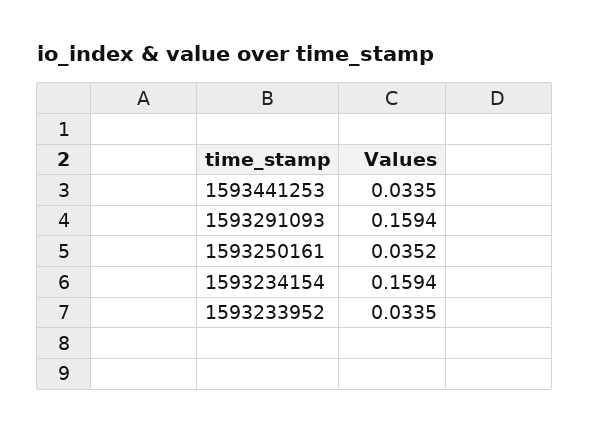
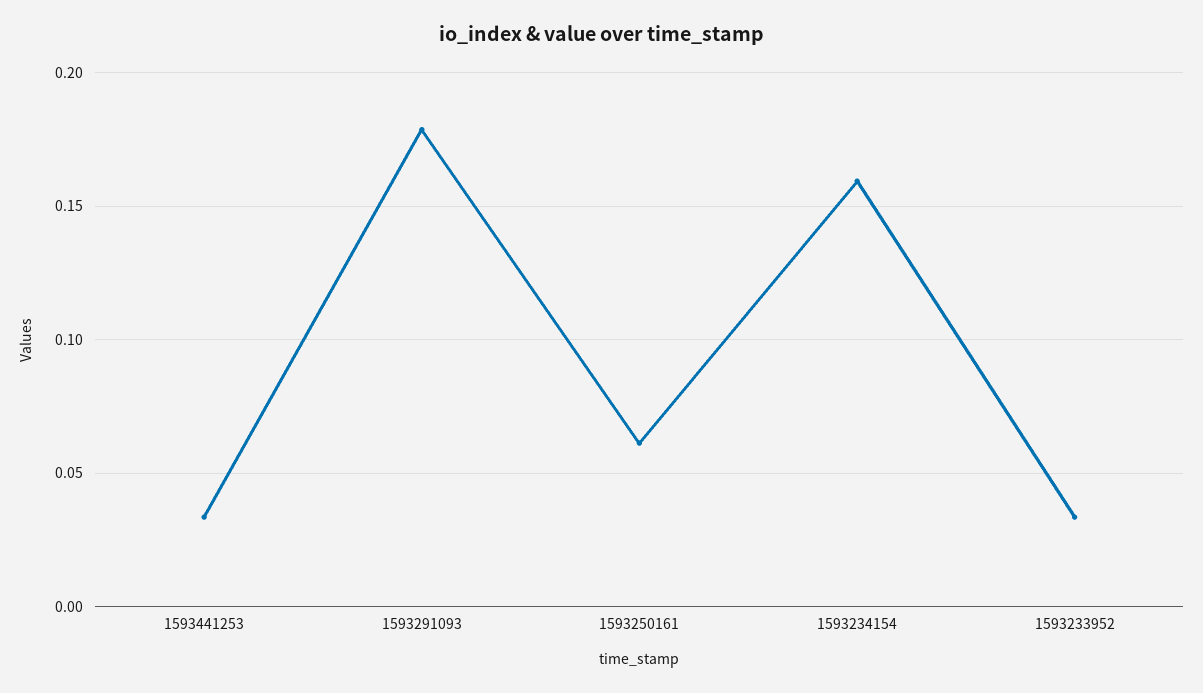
1593291093: 0.1594 -> 0.18
1593250161: 0.0352 -> 0.06

